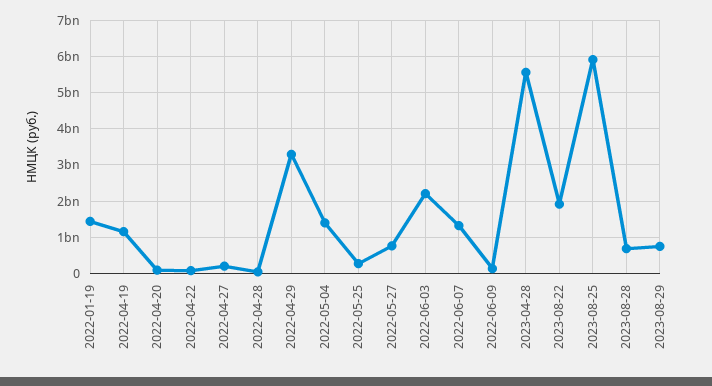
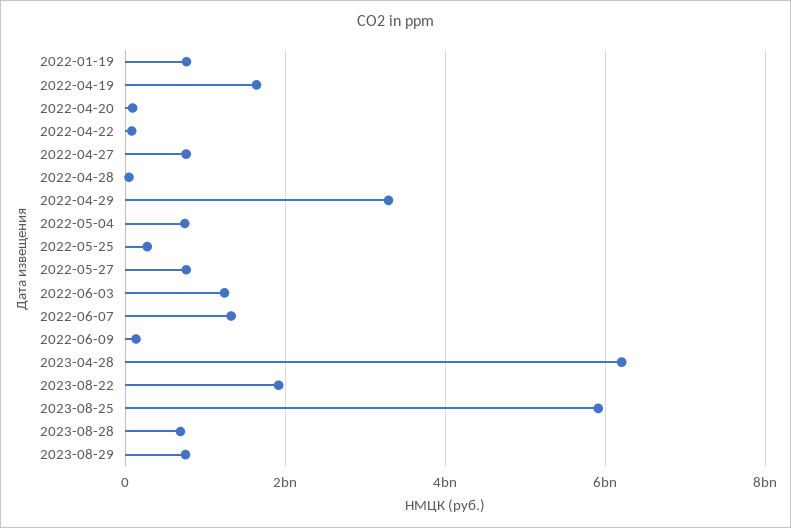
2022-01-19: 1400000000 -> 800000000
2022-04-19: 1200000000 -> 1600000000
2022-04-27: 200000000 -> 800000000
2022-05-04: 1400000000 -> 800000000
2022-06-03: 2200000000 -> 1200000000
2023-04-28: 5600000000 -> 6200000000

